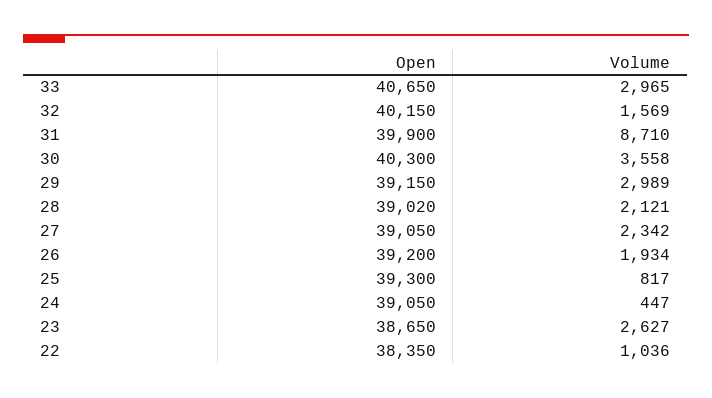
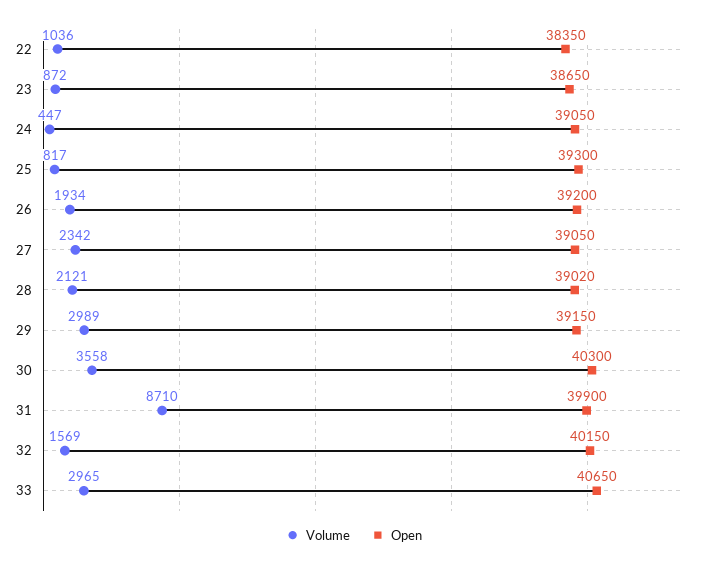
Volume, 23: 2627 -> 872

